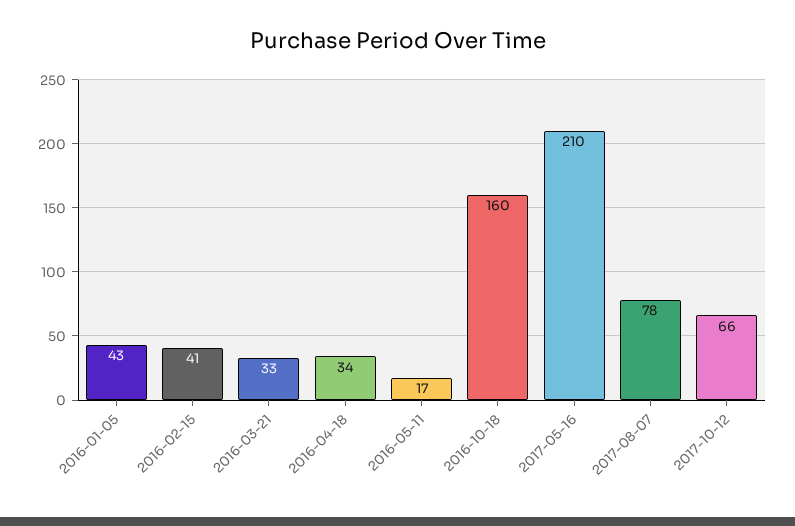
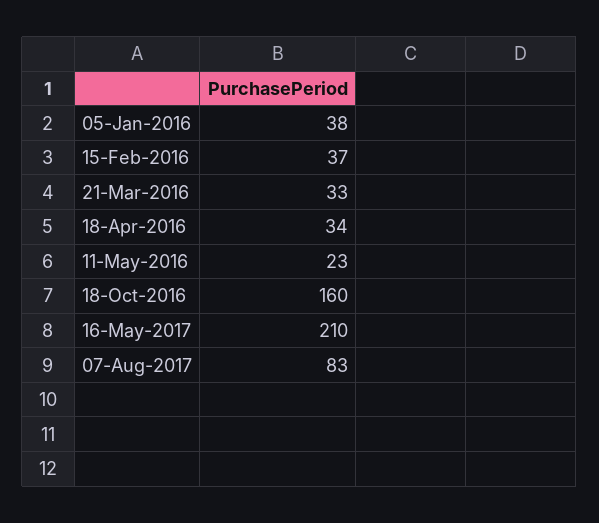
2016-01-05: 43 -> 38
2016-02-15: 41 -> 37
2016-05-11: 17 -> 23
2017-08-07: 78 -> 83
2017-10-12: 66 -> none

